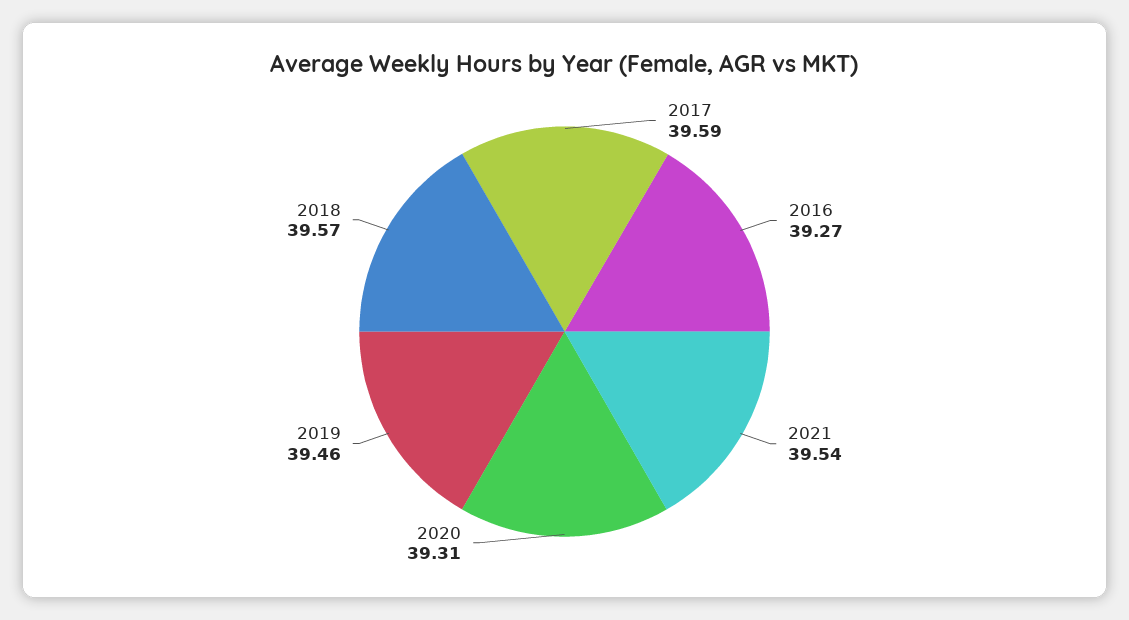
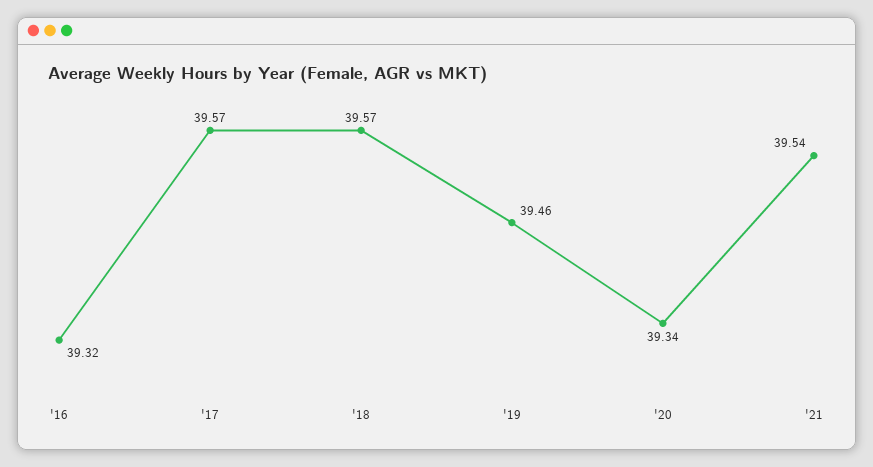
2017: 39.59 -> 39.57
2016: 39.27 -> 39.32
2020: 39.31 -> 39.34

